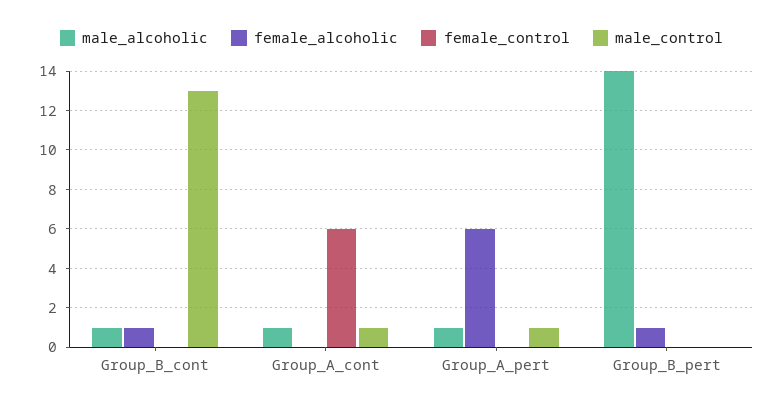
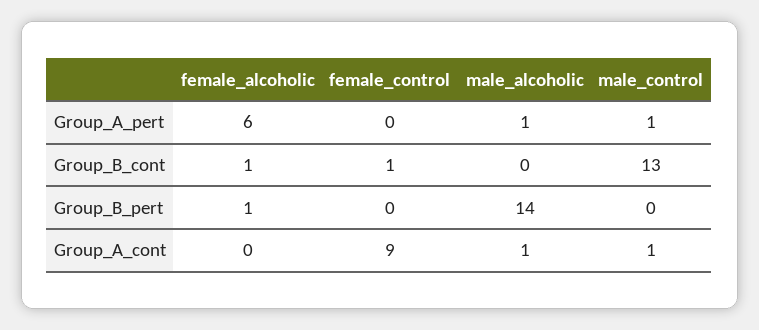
male_alcoholic, Group_B_cont: 1 -> 0
female_control, Group_B_cont: 0 -> 1
female_control, Group_A_cont: 6 -> 9

